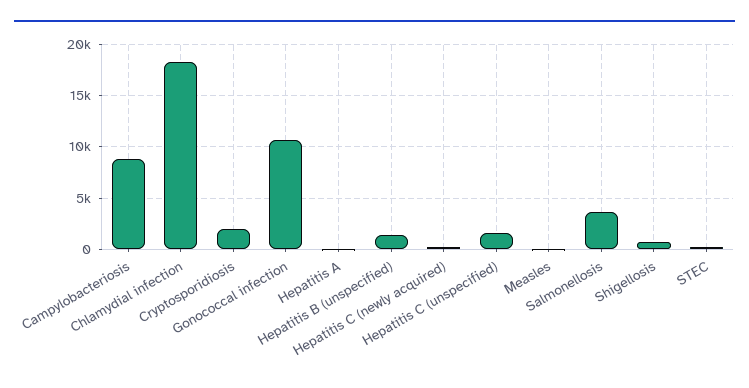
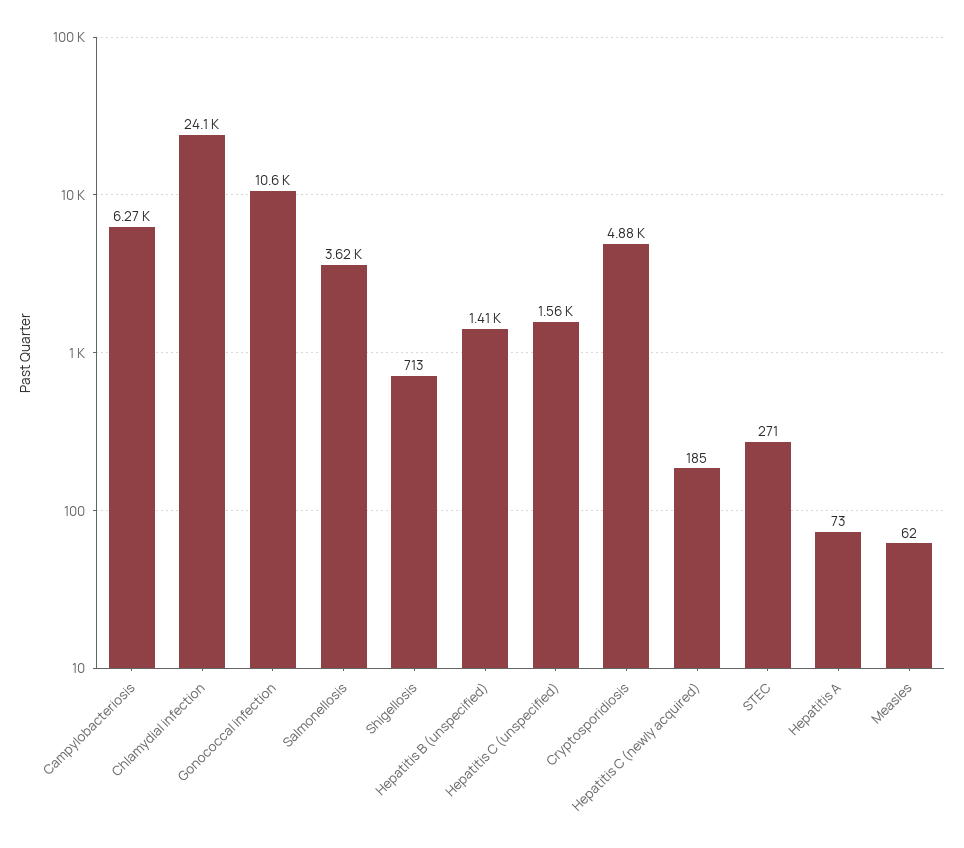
Campylobacteriosis: 9000 -> 6270
Chlamydial infection: 18000 -> 24100
Cryptosporidiosis: 2000 -> 4880

